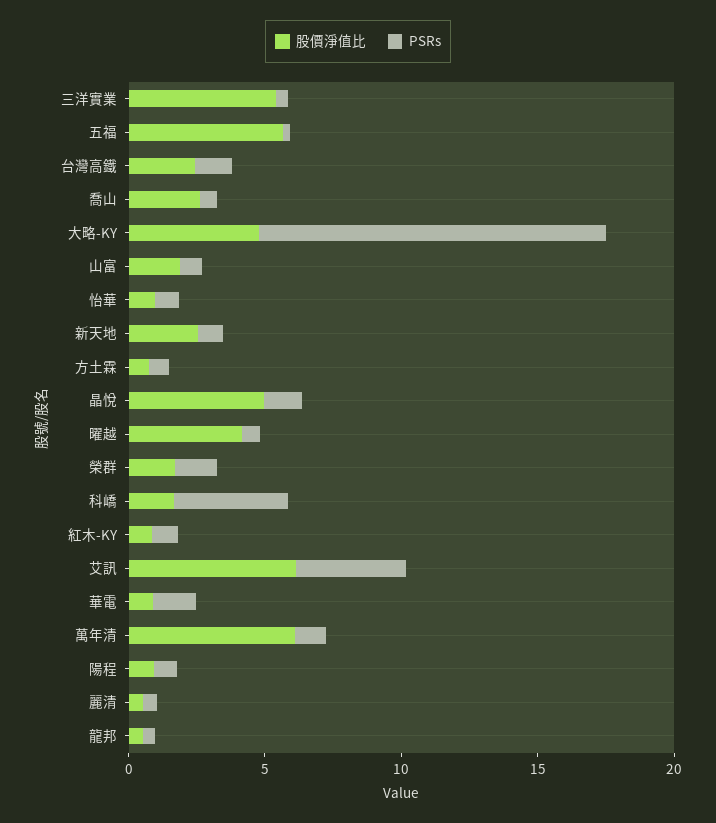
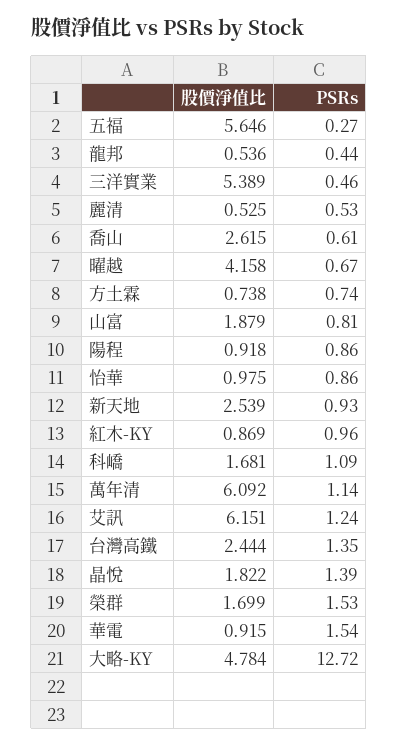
股價淨值比, 晶悅: 5 -> 1.822
PSRs, 科嶠: 4 -> 1.09
PSRs, 艾訊: 4 -> 1.24

